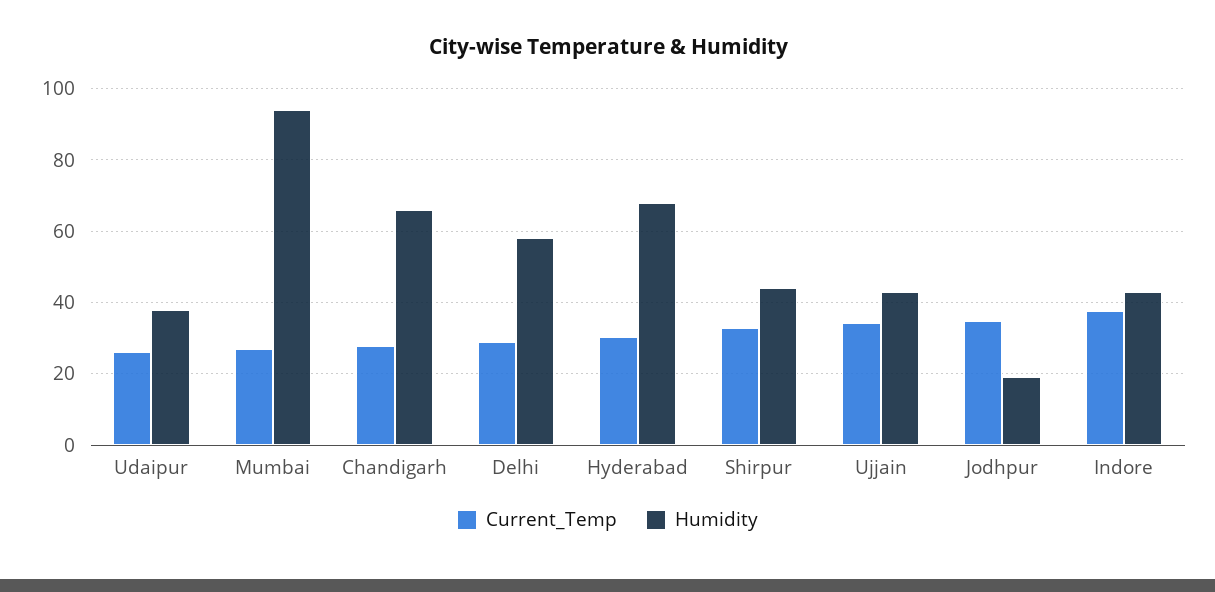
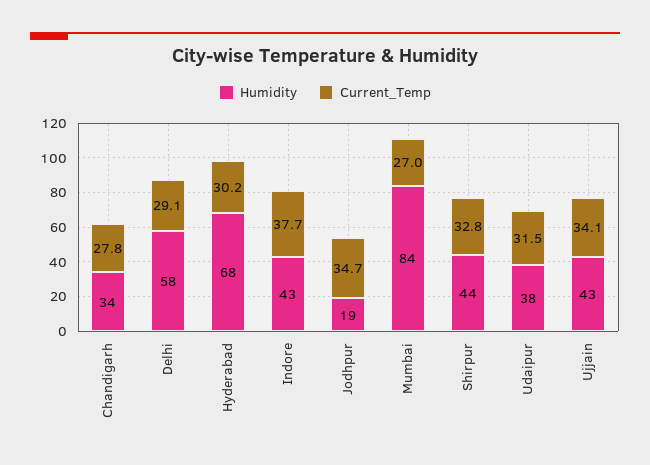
Current_Temp, Udaipur: 26 -> 31.5
Humidity, Mumbai: 94 -> 84
Humidity, Chandigarh: 66 -> 34

